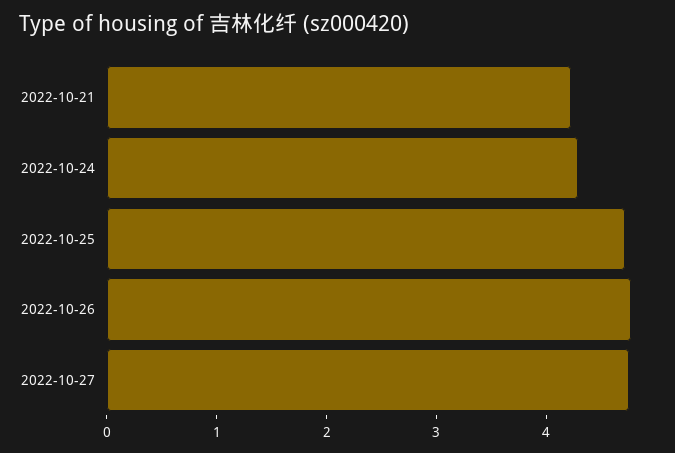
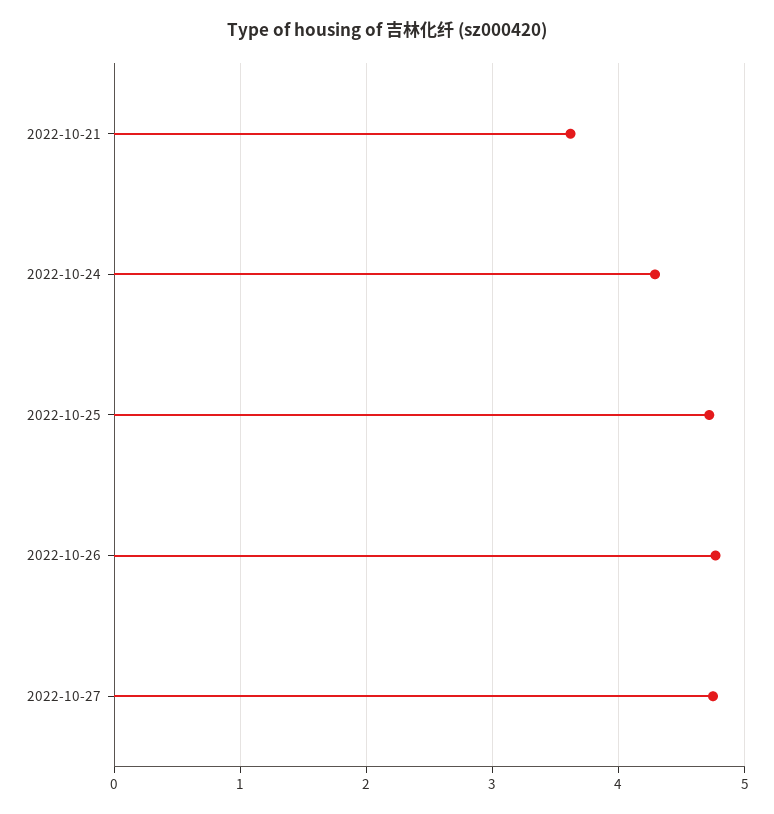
2022-10-21: 4.2 -> 3.6

